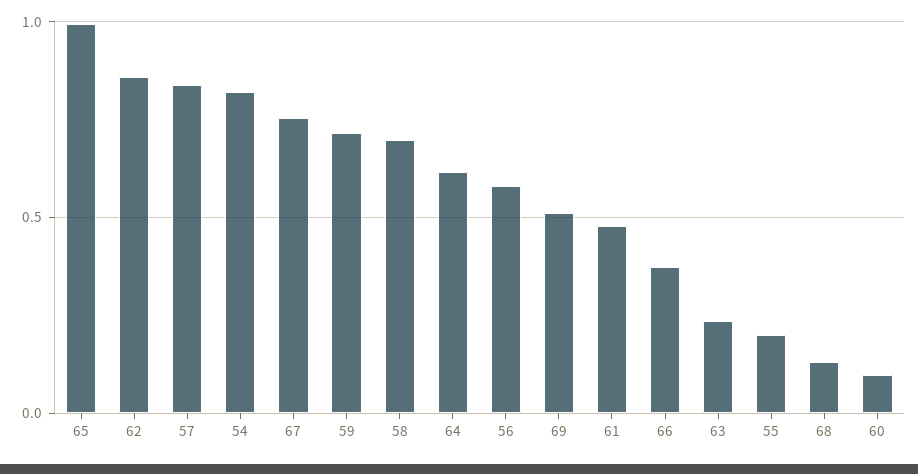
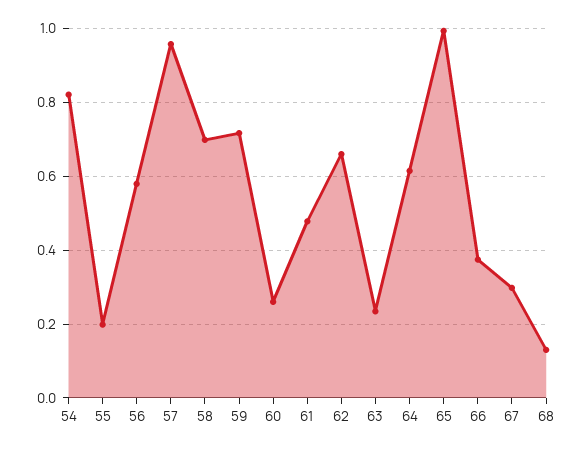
62: 0.85 -> 0.66
57: 0.85 -> 0.96
67: 0.75 -> 0.3
69: 0.5 -> none
60: 0.1 -> 0.26

